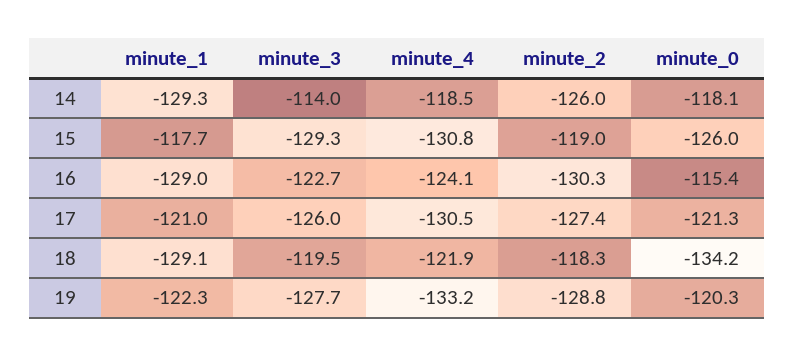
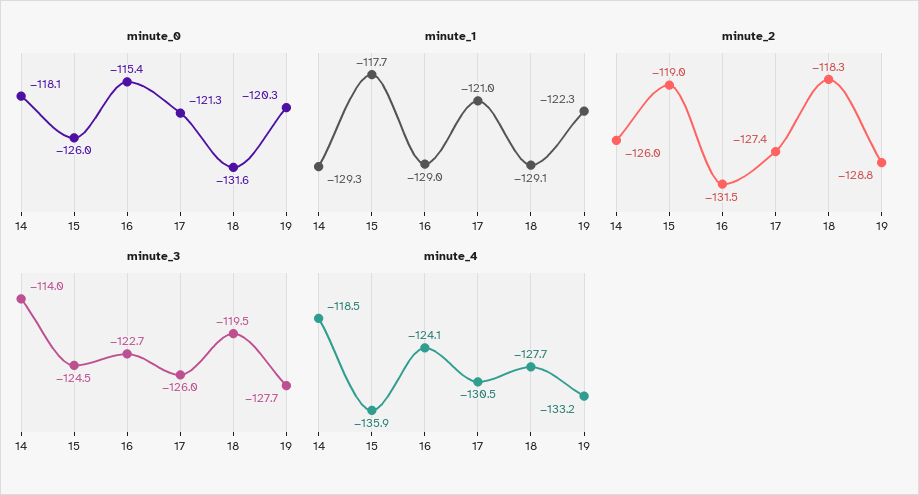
minute_3, 15: -129.3 -> -124.5
minute_4, 15: -130.8 -> -135.9
minute_2, 16: -130.3 -> -131.5
minute_4, 18: -121.9 -> -127.7
minute_0, 18: -134.2 -> -131.6

